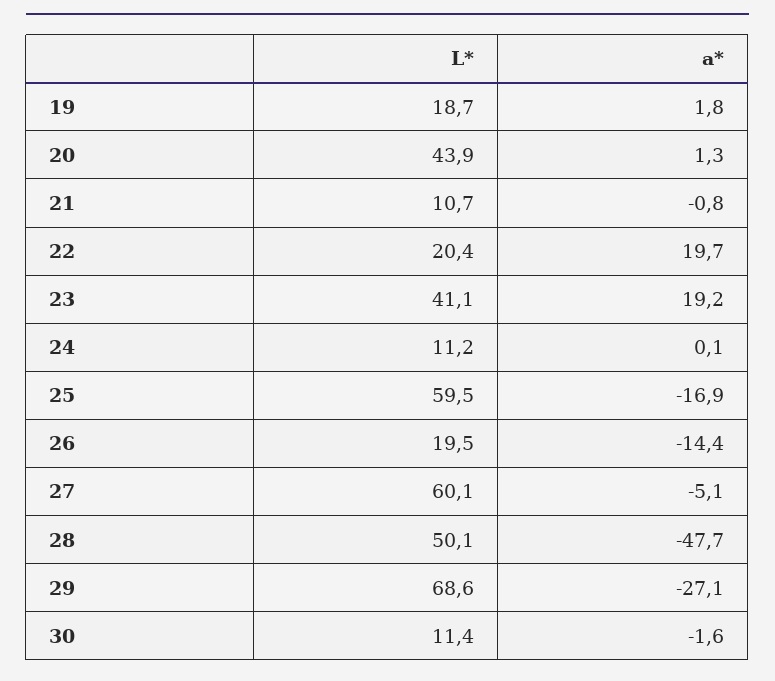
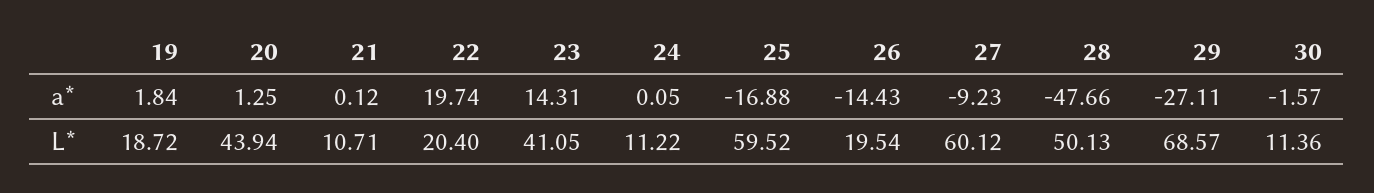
a*, 21: -0.8 -> 0.12
a*, 23: 19.2 -> 14.31
a*, 27: -5.1 -> -9.23

